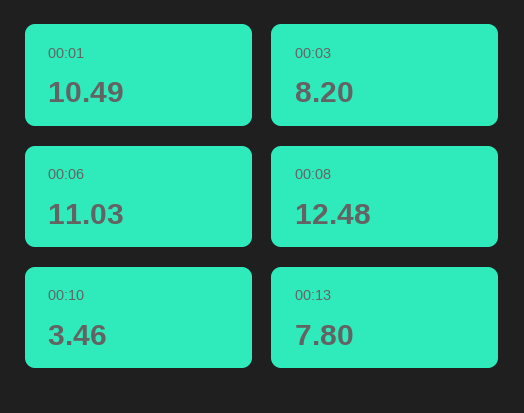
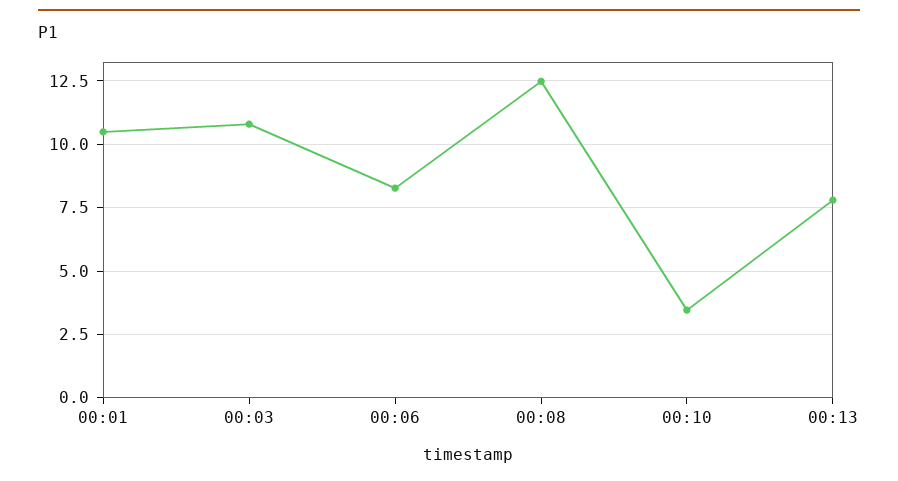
00:03: 8.2 -> 10.75
00:06: 11.03 -> 8.25

